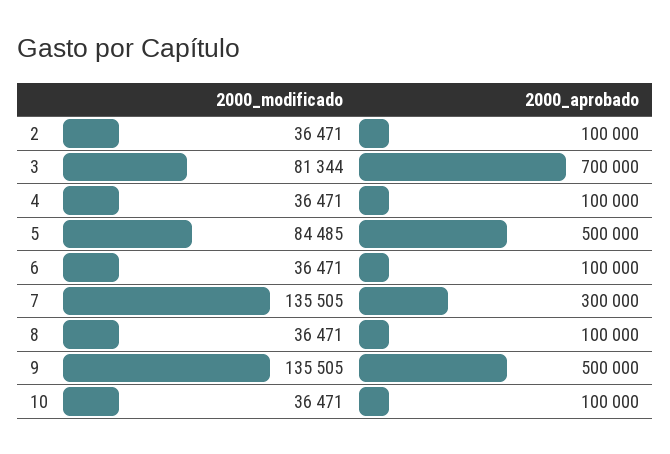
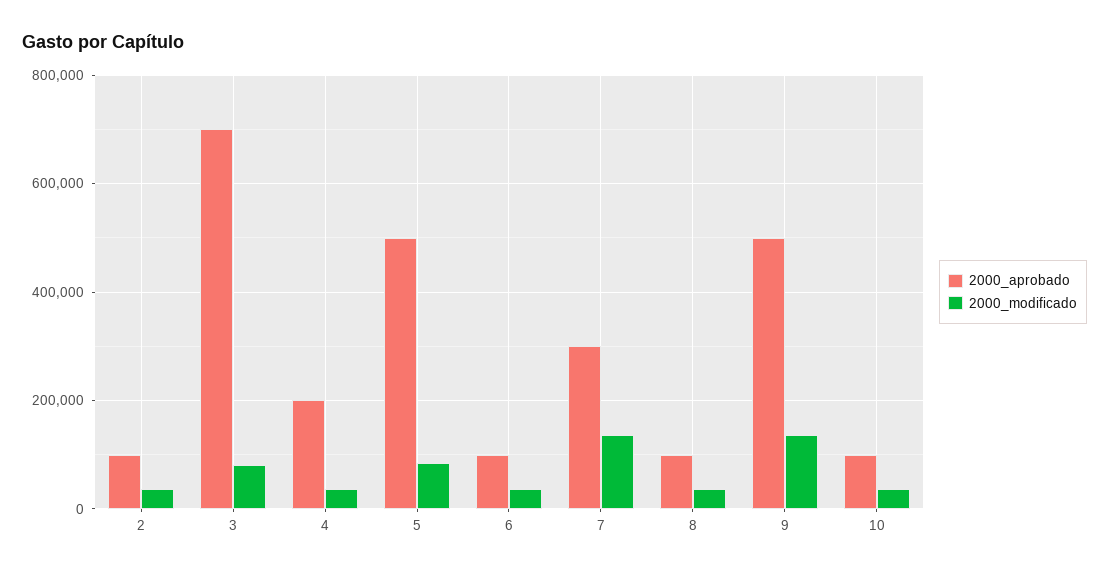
2000_aprobado, 4: 100000 -> 200000

